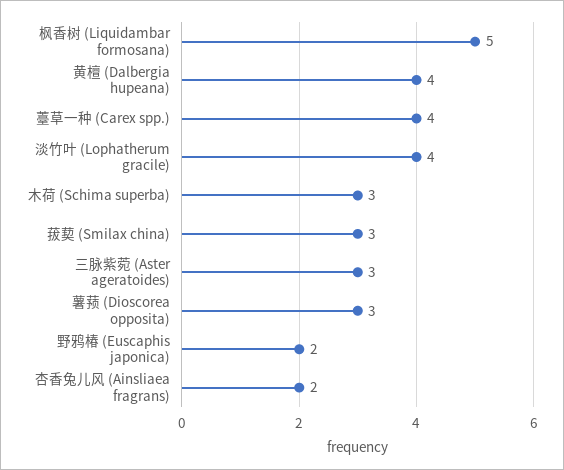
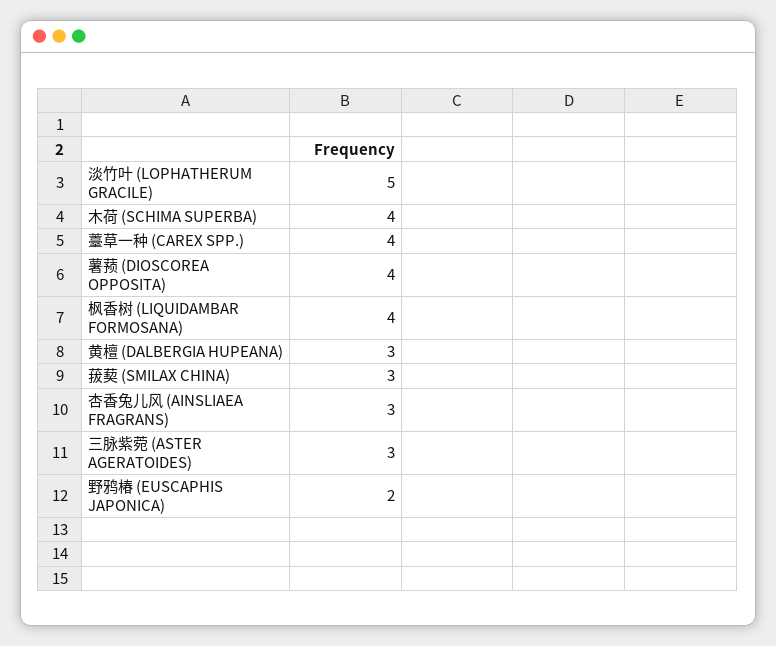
枫香树 (Liquidambar formosana): 5 -> 4
黄檀 (Dalbergia hupeana): 4 -> 3
淡竹叶 (Lophatherum gracile): 4 -> 5
木荷 (Schima superba): 3 -> 4
薯蓣 (Dioscorea opposita): 3 -> 4
杏香兔儿风 (Ainsliaea fragrans): 2 -> 3

